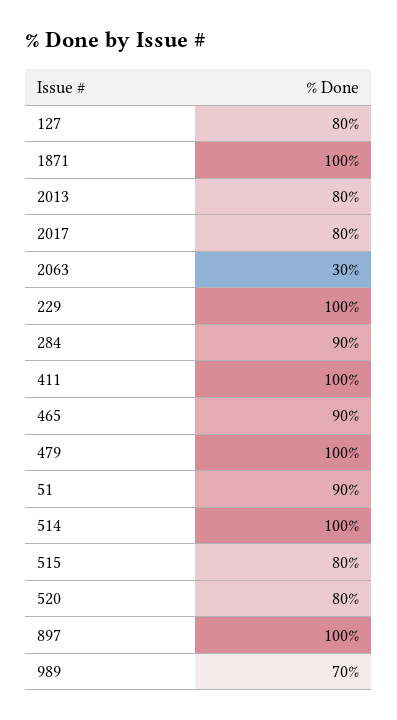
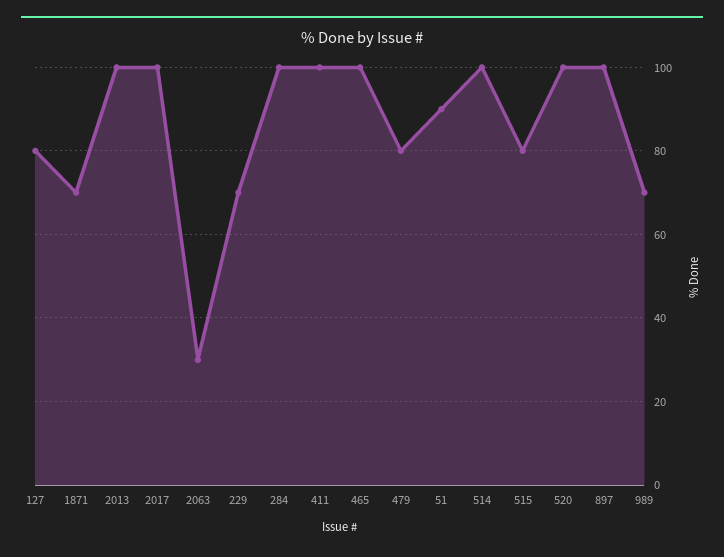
1871: 100 -> 70
2013: 80 -> 100
2017: 80 -> 100
229: 100 -> 70
284: 90 -> 100
465: 90 -> 100
479: 100 -> 80
520: 80 -> 100

